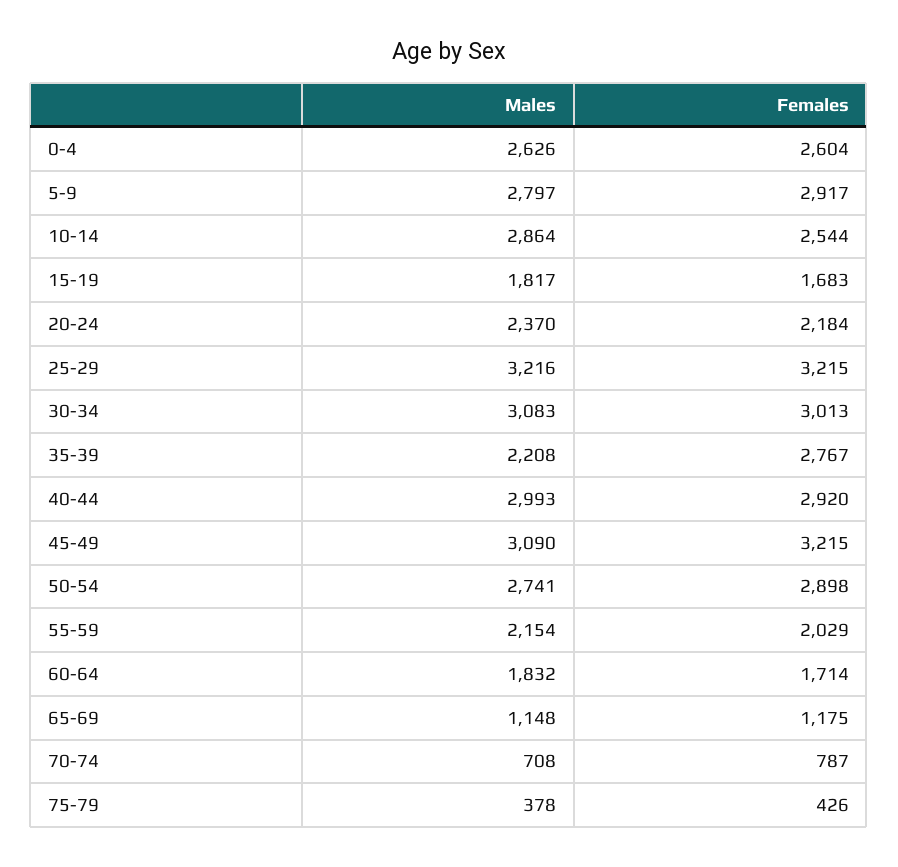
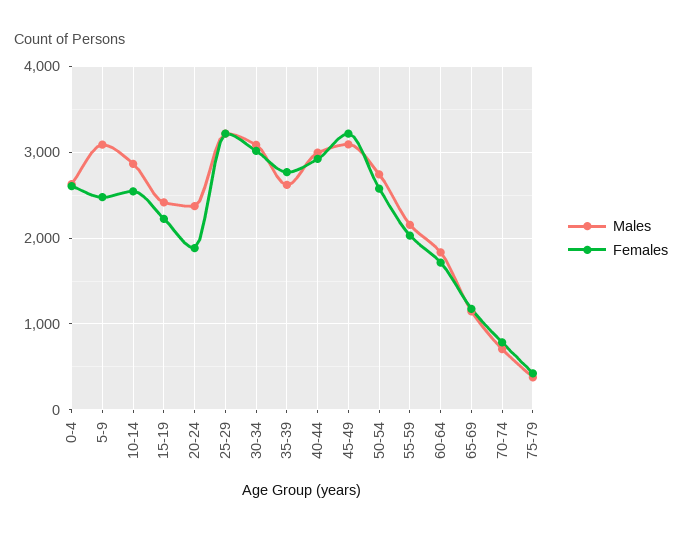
Males, 5-9: 2797 -> 3100
Females, 5-9: 2917 -> 2500
Males, 15-19: 1817 -> 2400
Females, 15-19: 1683 -> 2200
Females, 20-24: 2184 -> 1900
Males, 35-39: 2208 -> 2600
Females, 50-54: 2898 -> 2600

